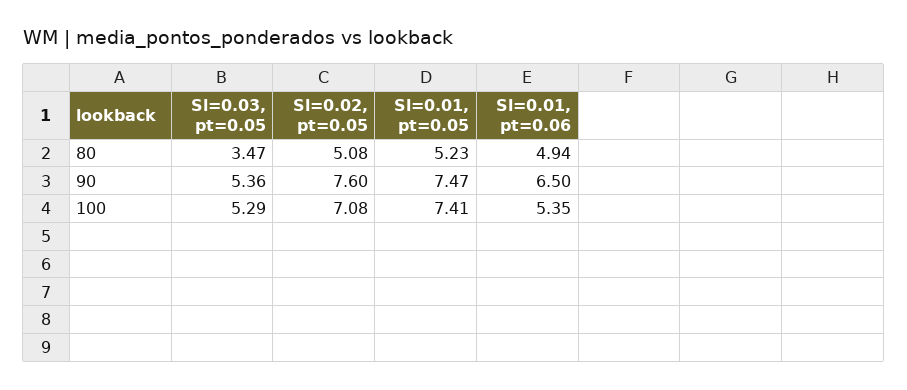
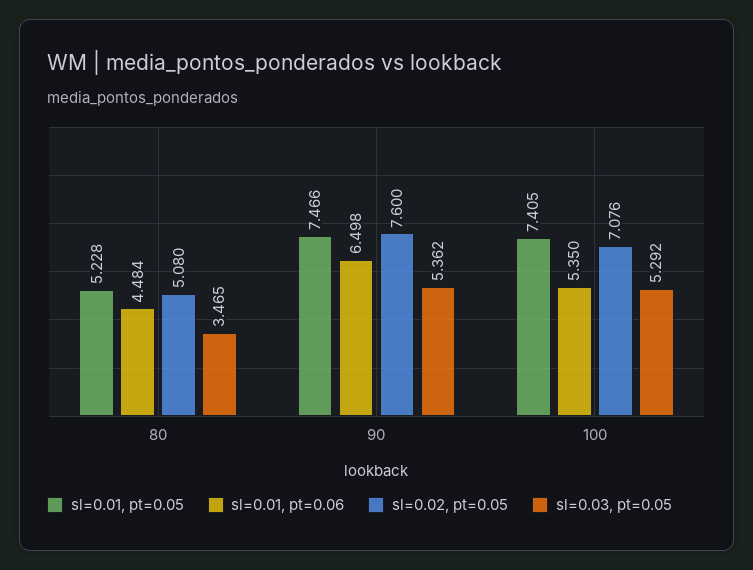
Sl=0.01, pt=0.06, 80: 4.94 -> 4.484

